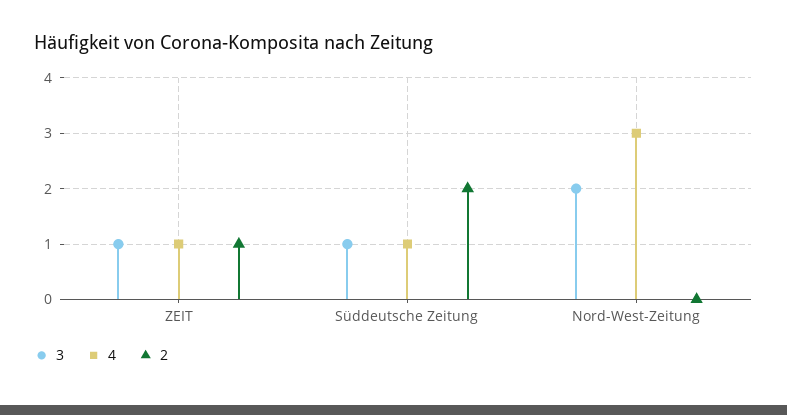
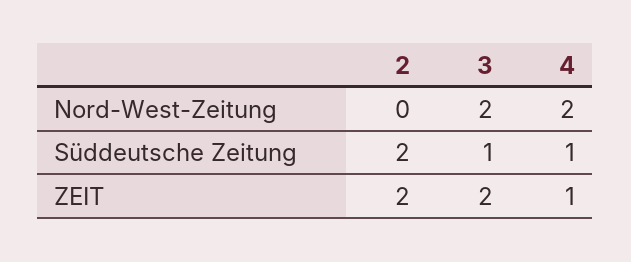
3, ZEIT: 1 -> 2
2, ZEIT: 1 -> 2
4, Nord-West-Zeitung: 3 -> 2

